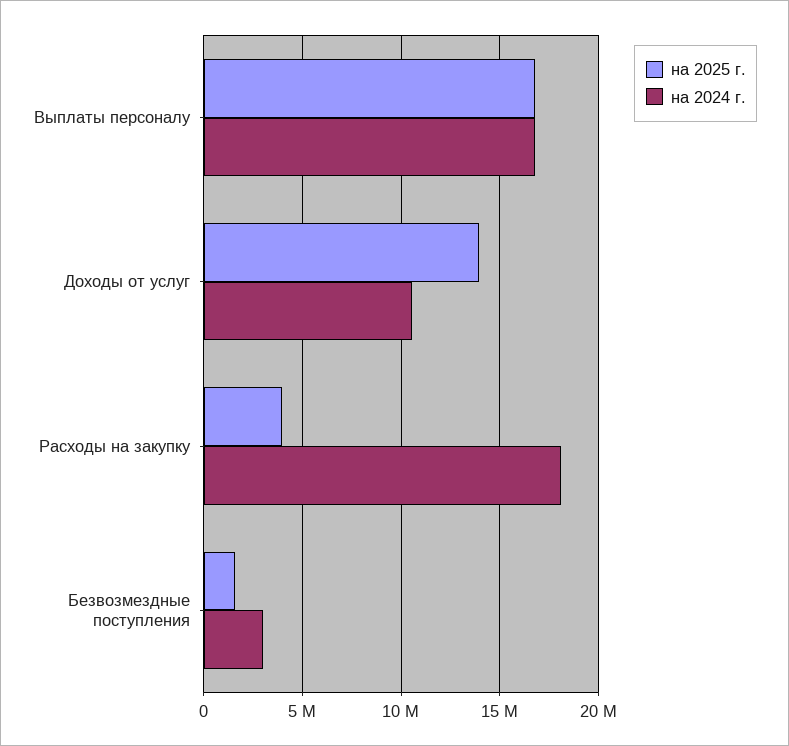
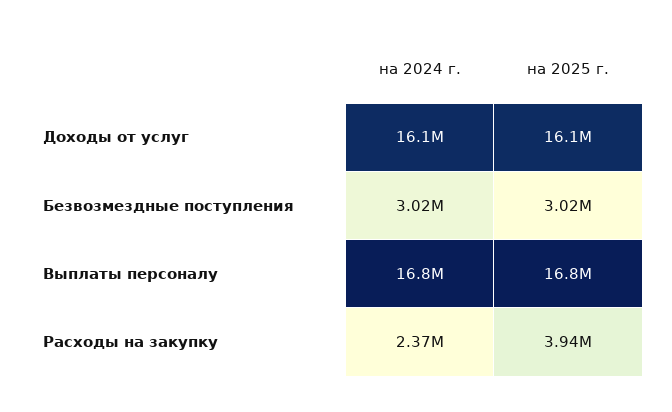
на 2025 г., Доходы от услуг: 14000000 -> 16100000
на 2024 г., Доходы от услуг: 10500000 -> 16100000
на 2024 г., Расходы на закупку: 18000000 -> 2370000
на 2025 г., Безвозмездные поступления: 1500000 -> 3020000

